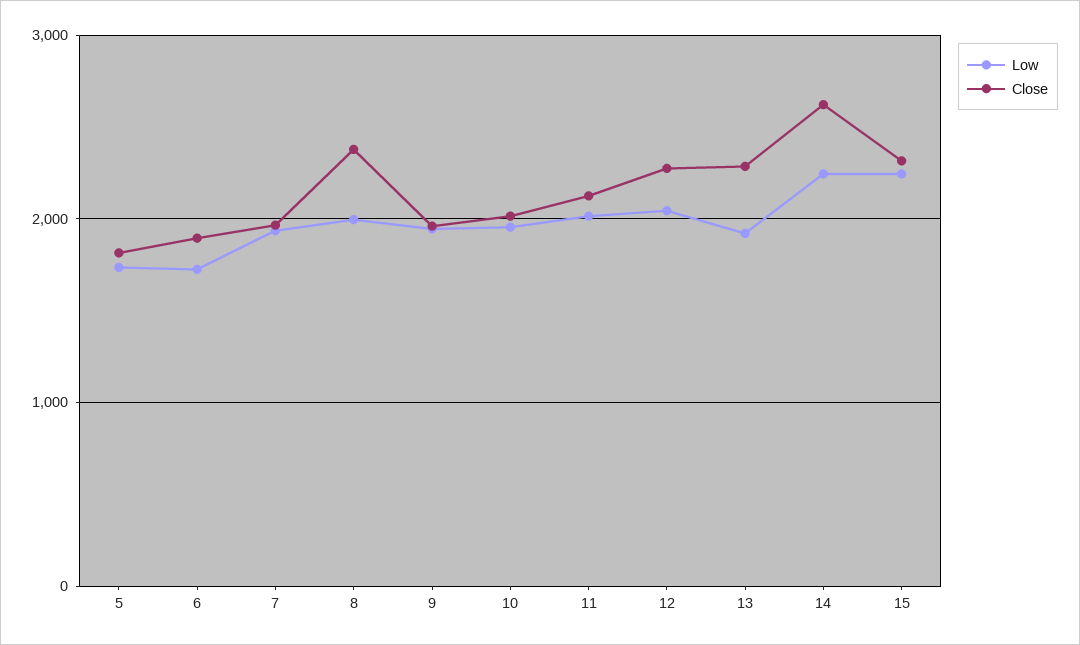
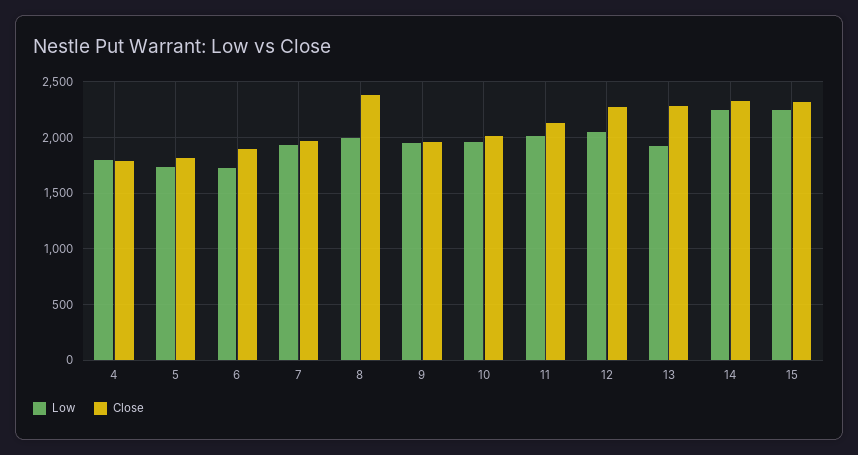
Close, 14: 2600 -> 2300
Low, 4: none -> 1800
Close, 4: none -> 1800

